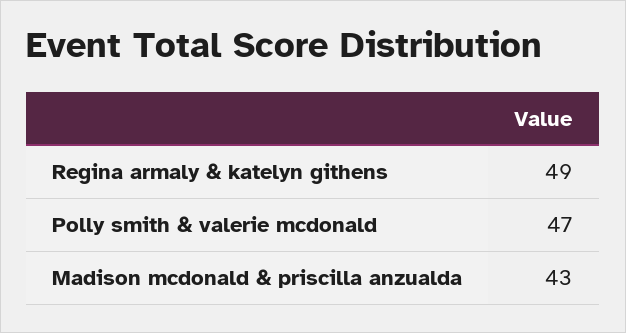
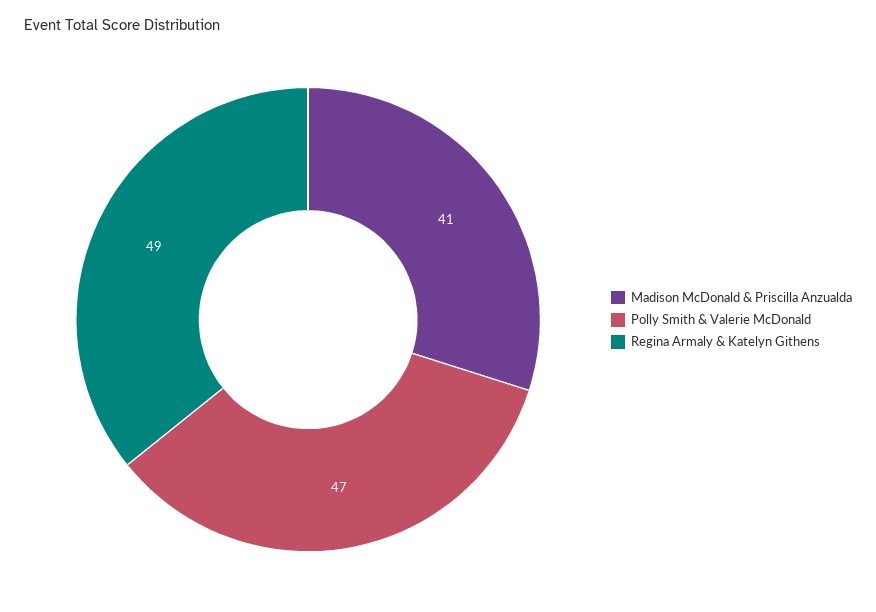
Madison mcdonald & priscilla anzualda: 43 -> 41

